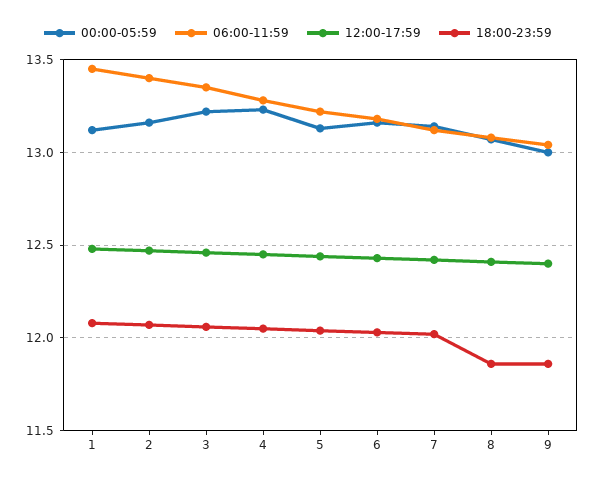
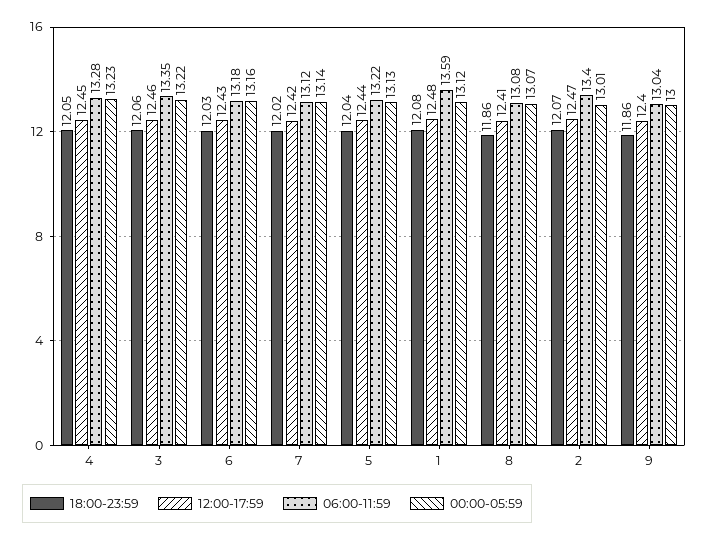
06:00-11:59, 1: 13.45 -> 13.59
00:00-05:59, 2: 13.15 -> 13.01

